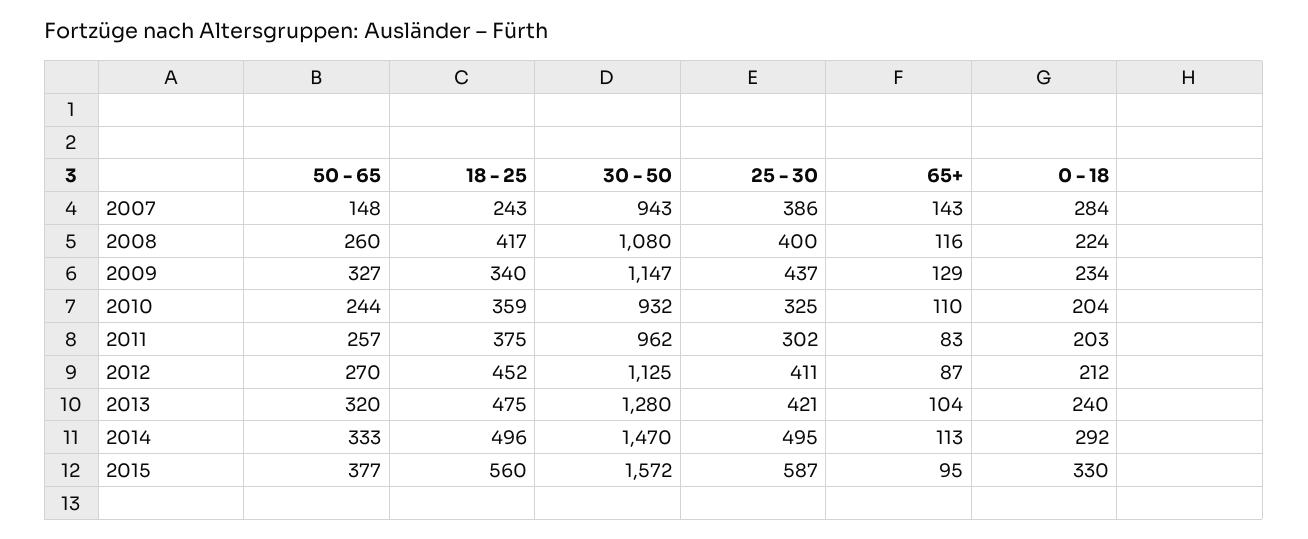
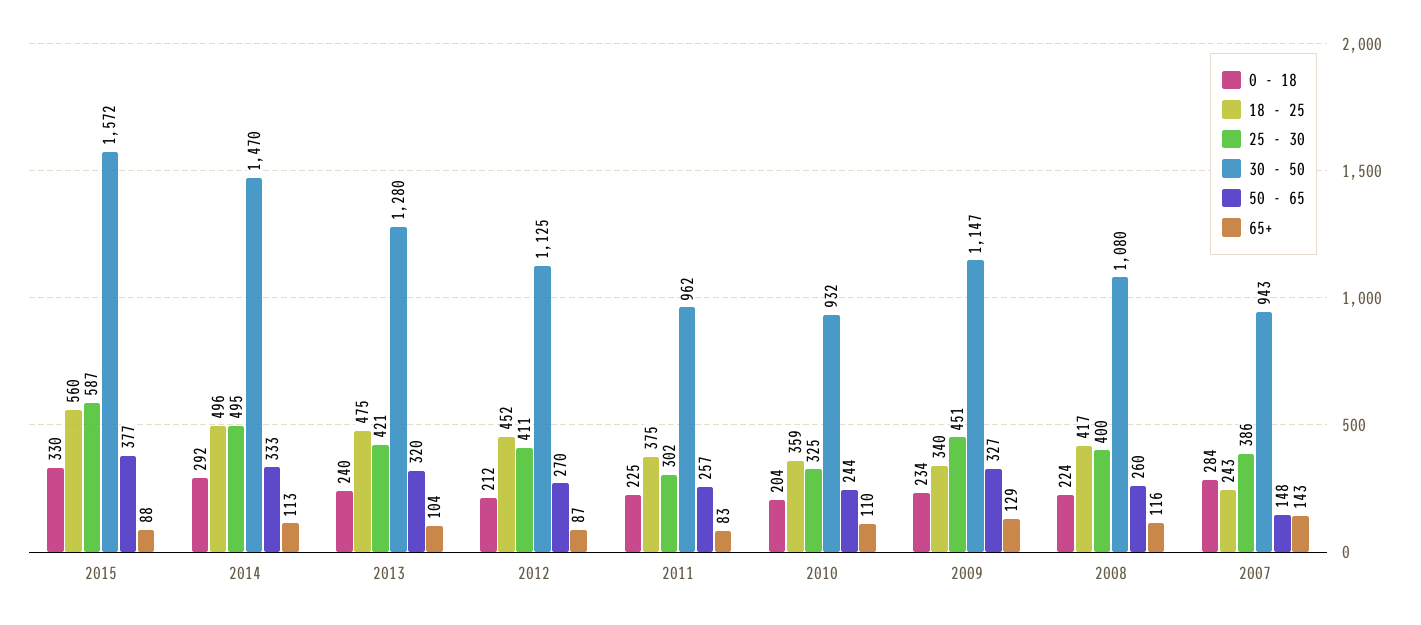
25 - 30, 2009: 437 -> 451
0 - 18, 2011: 203 -> 225
65+, 2015: 95 -> 88

